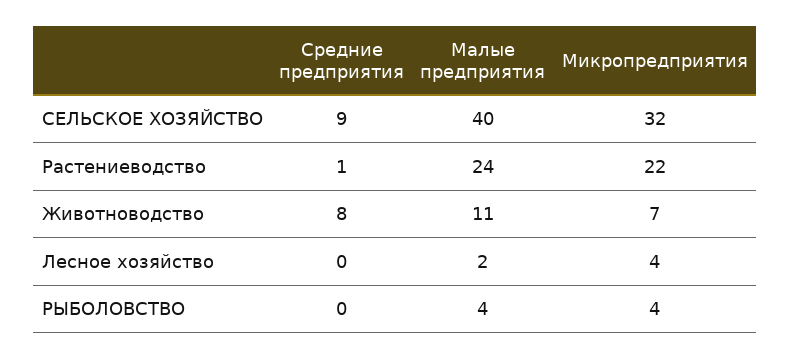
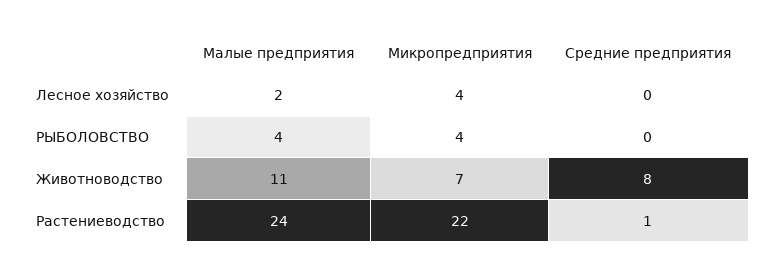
Средние предприятия, СЕЛЬСКОЕ ХОЗЯЙСТВО: 9 -> none
Малые предприятия, СЕЛЬСКОЕ ХОЗЯЙСТВО: 40 -> none
Микропредприятия, СЕЛЬСКОЕ ХОЗЯЙСТВО: 32 -> none

